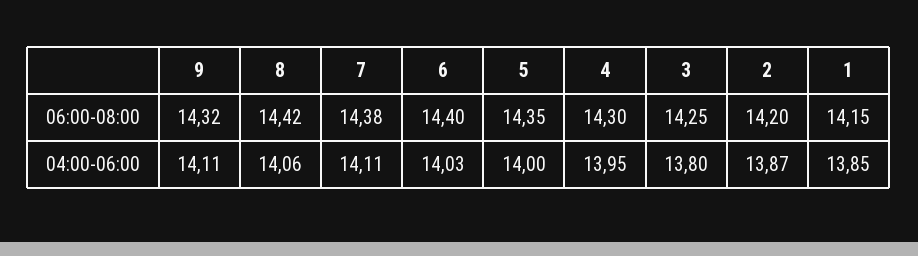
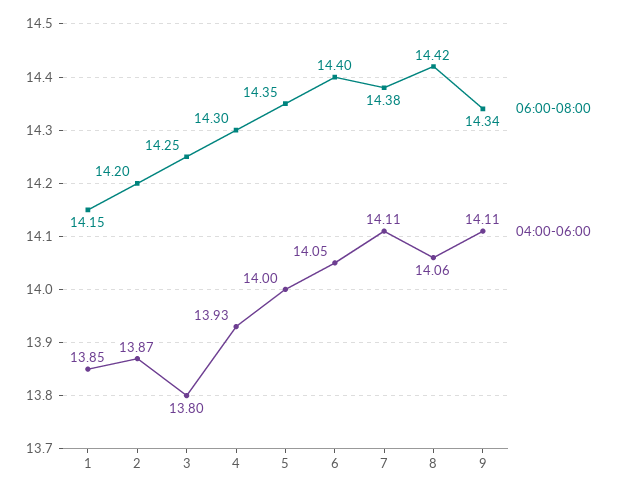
06:00-08:00, 9: 14.32 -> 14.34
04:00-06:00, 6: 14.03 -> 14.05
04:00-06:00, 4: 13.95 -> 13.93

